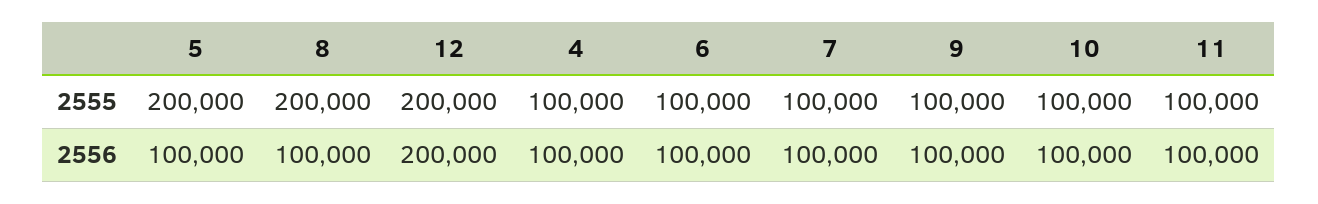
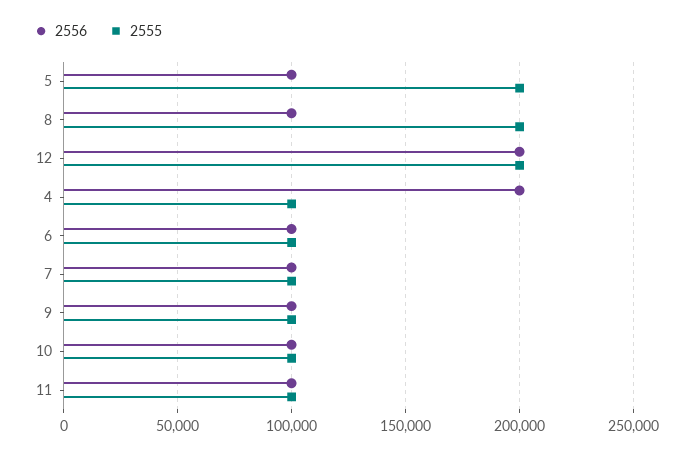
2556, 4: 100000 -> 200000

